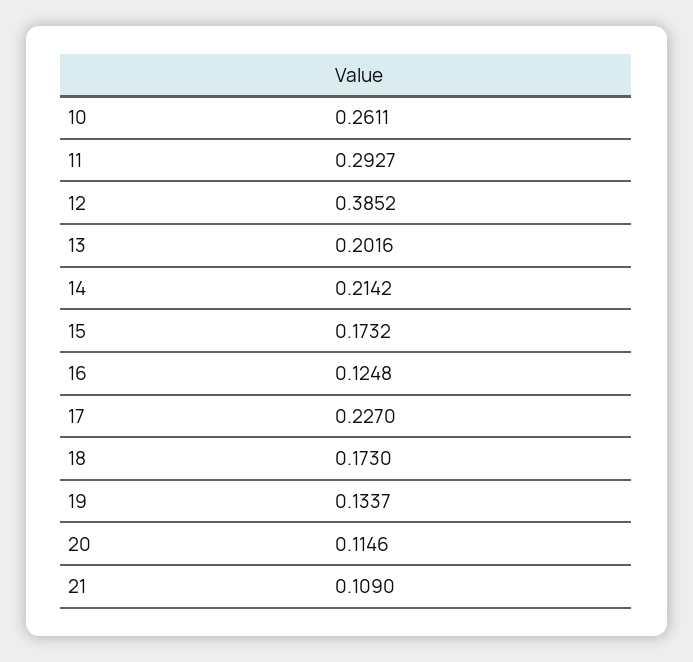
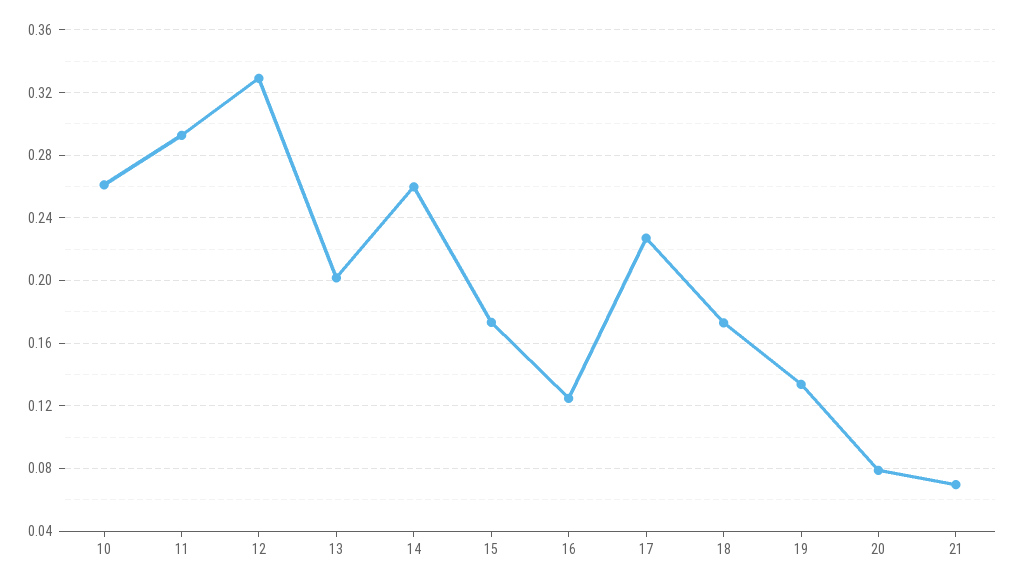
12: 0.3852 -> 0.33
14: 0.2142 -> 0.26
20: 0.1146 -> 0.08
21: 0.109 -> 0.07

